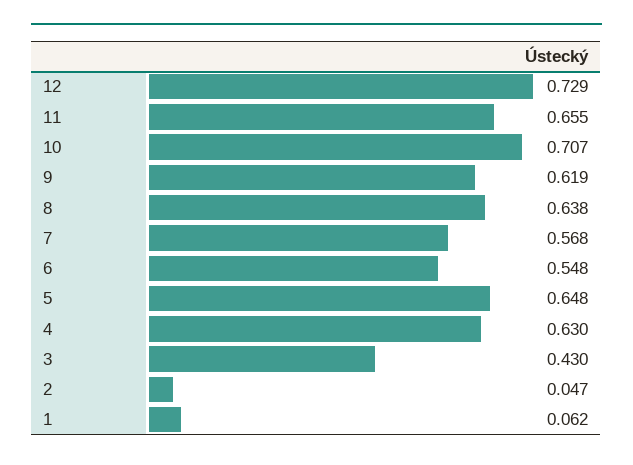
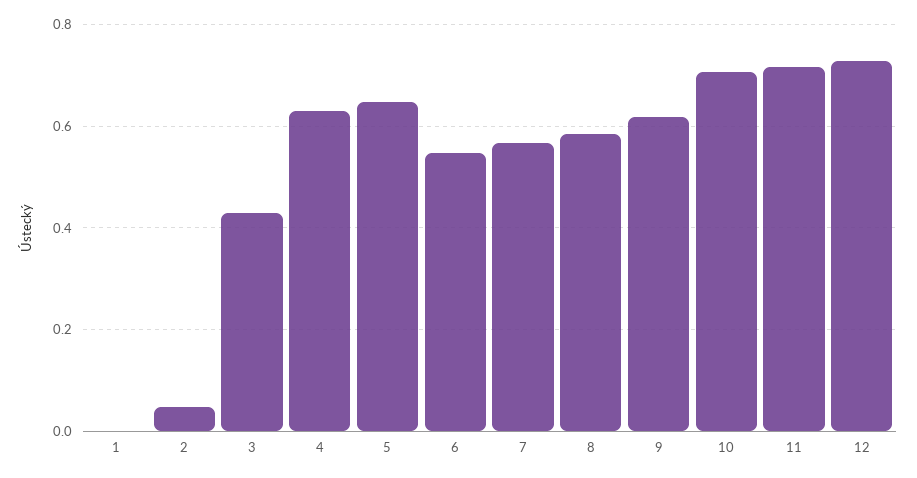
11: 0.655 -> 0.72
8: 0.638 -> 0.58
1: 0.062 -> 0

